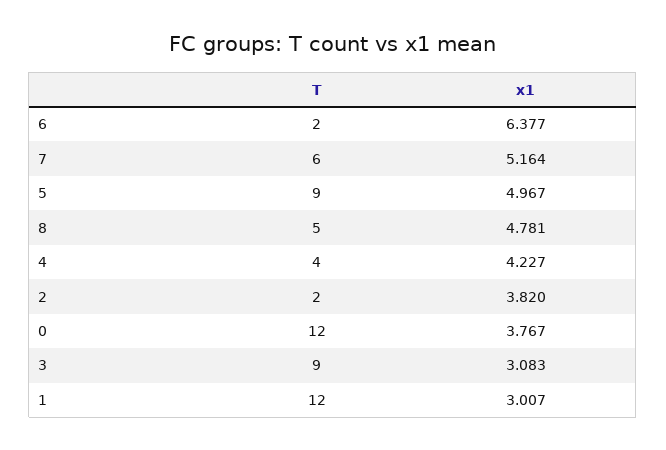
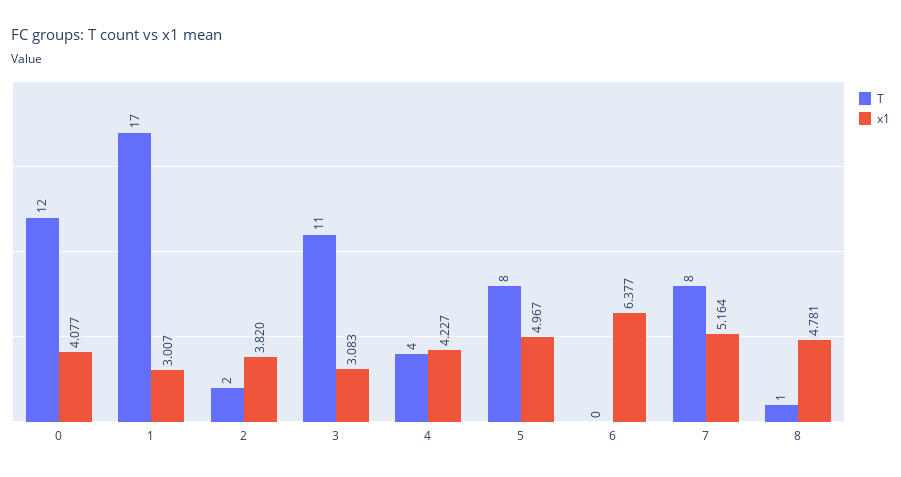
T, 6: 2 -> 0
T, 7: 6 -> 8
T, 5: 9 -> 8
T, 8: 5 -> 1
x1, 0: 3.767 -> 4.077
T, 3: 9 -> 11
T, 1: 12 -> 17

